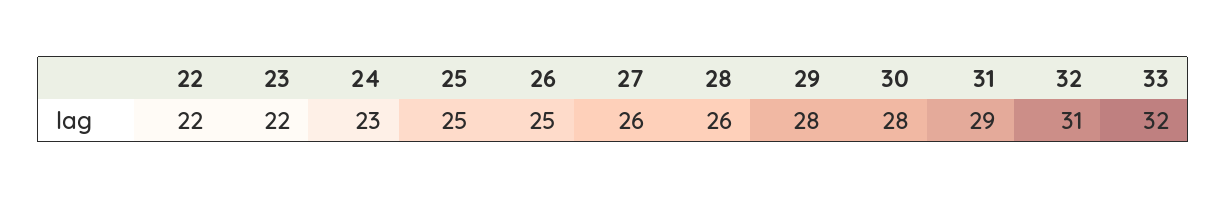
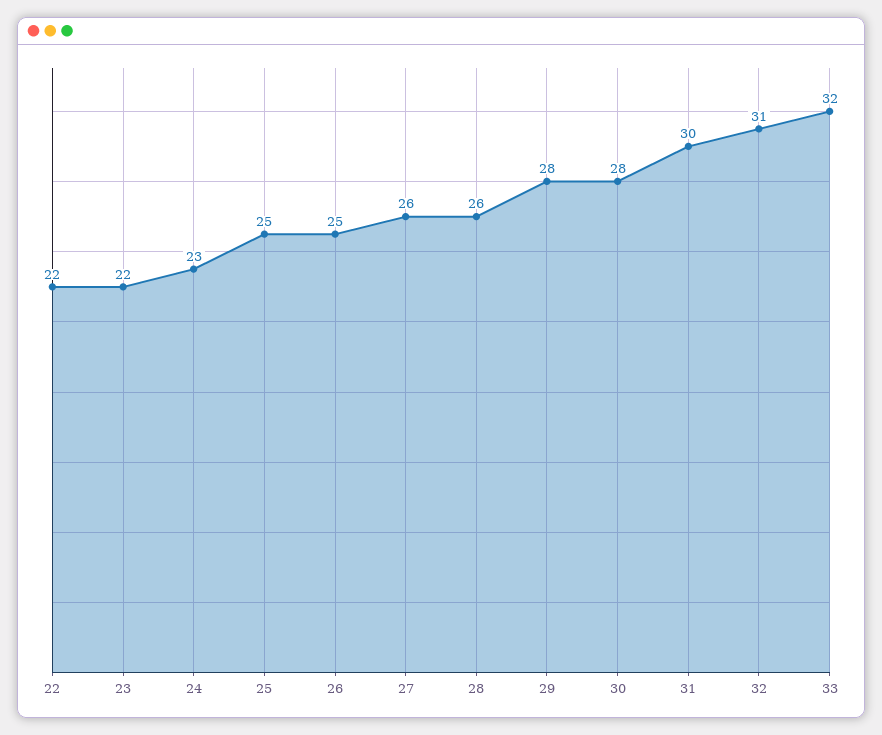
31: 29 -> 30

